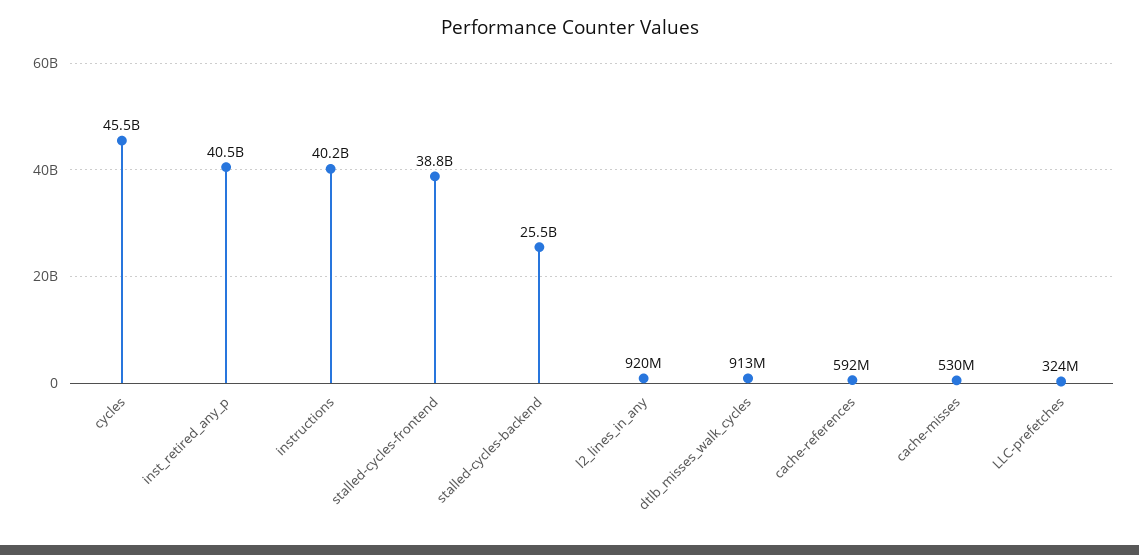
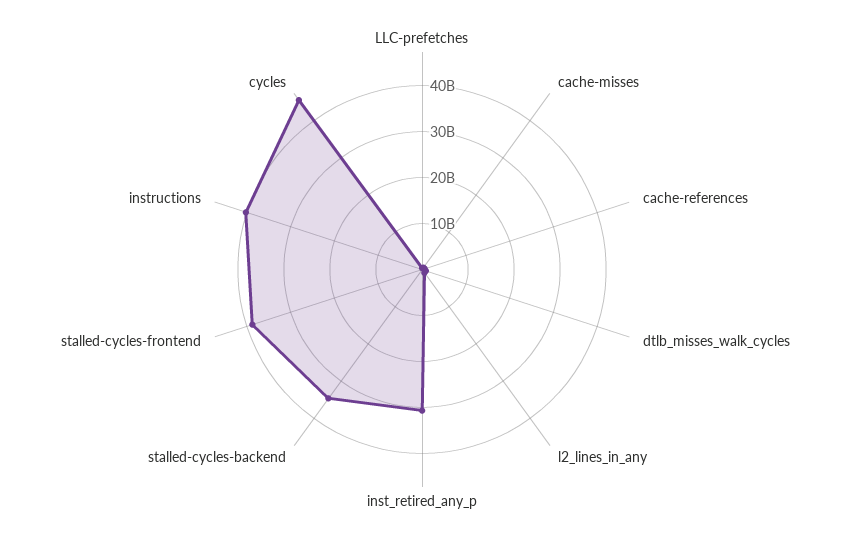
inst_retired_any_p: 40500000000 -> 30000000000
stalled-cycles-backend: 25500000000 -> 34000000000

